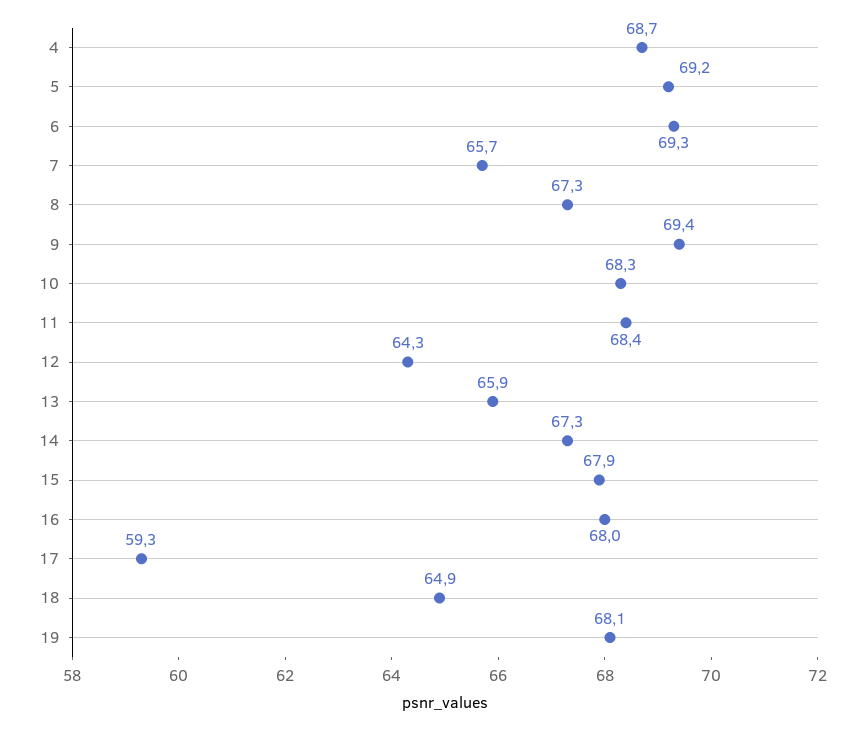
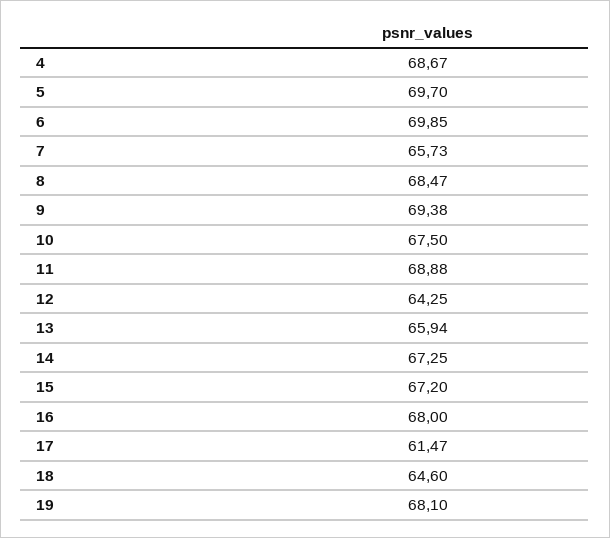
5: 69.2 -> 69.7
6: 69.3 -> 69.85
8: 67.3 -> 68.47
10: 68.3 -> 67.5
11: 68.4 -> 68.88
15: 67.9 -> 67.2
17: 59.3 -> 61.47
18: 64.9 -> 64.6

